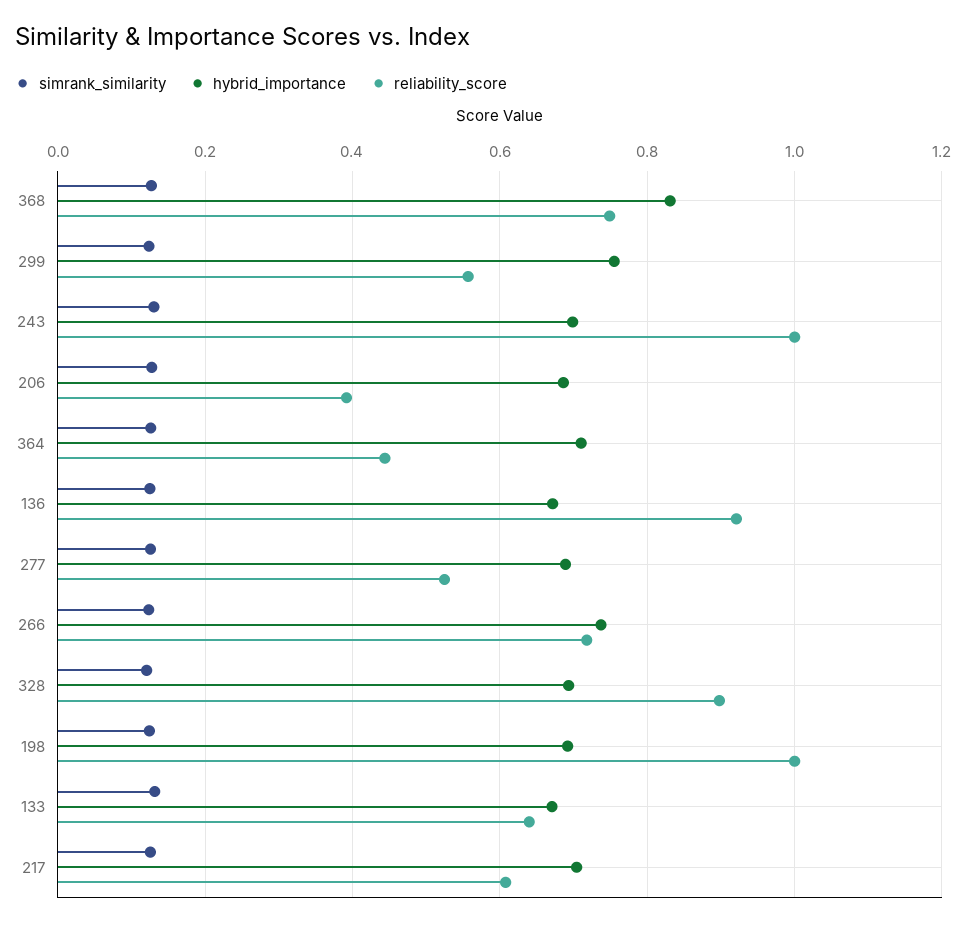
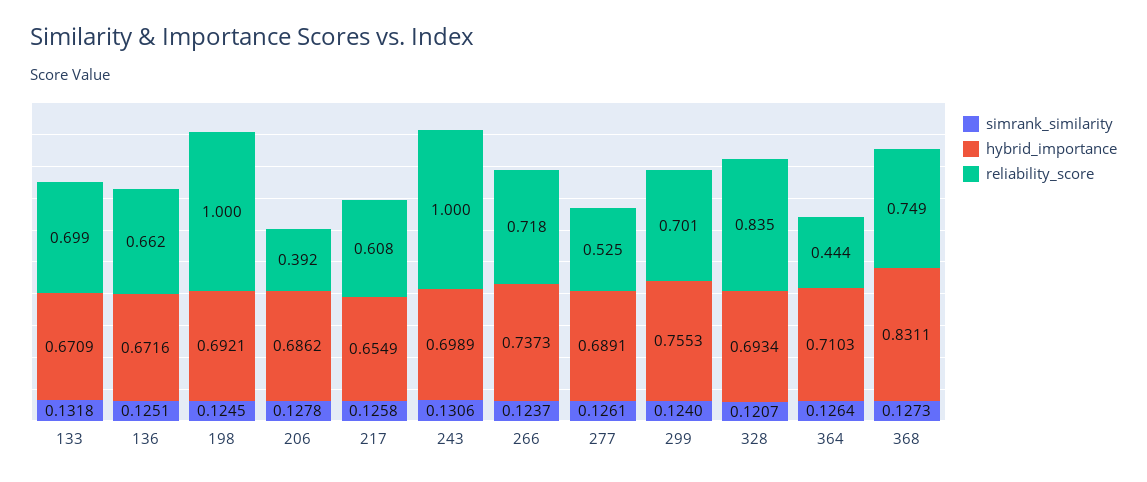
reliability_score, 299: 0.56 -> 0.701
reliability_score, 136: 0.92 -> 0.662
reliability_score, 328: 0.9 -> 0.835
reliability_score, 133: 0.64 -> 0.699
hybrid_importance, 217: 0.7 -> 0.6549

